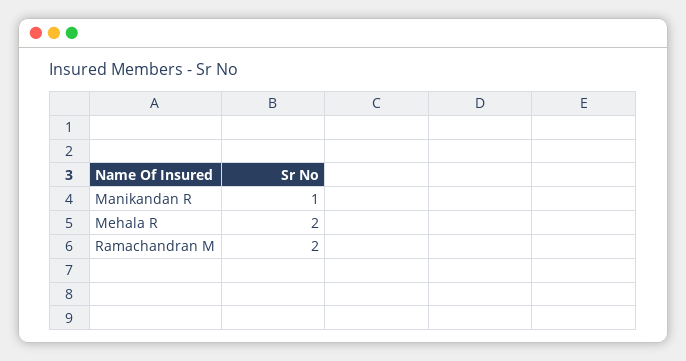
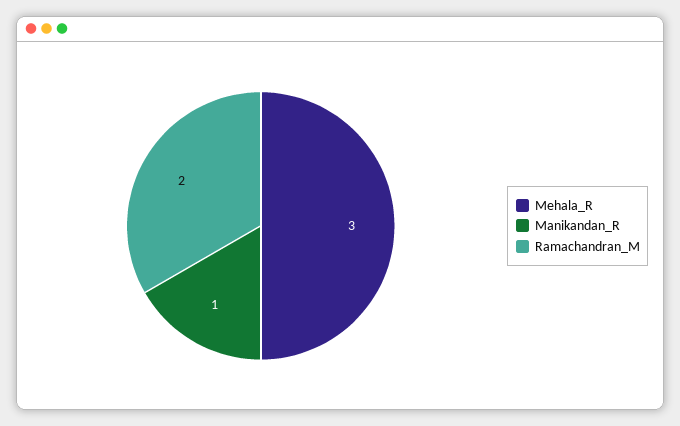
Mehala R: 2 -> 3

